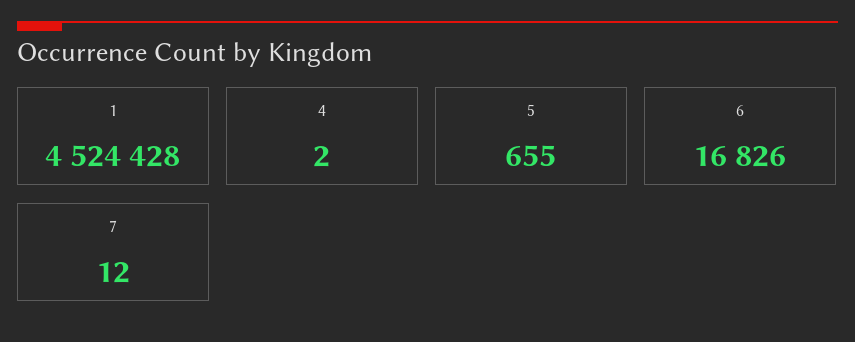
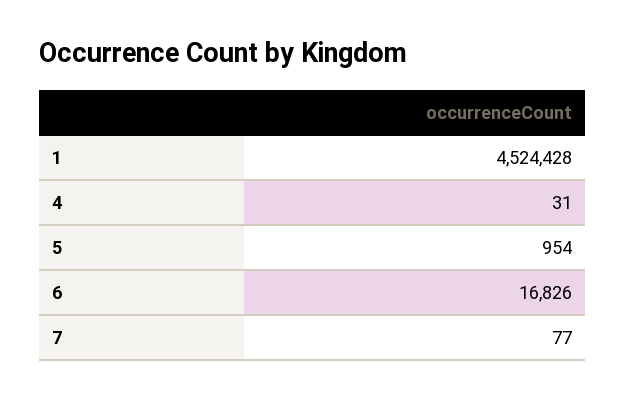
4: 2 -> 31
5: 655 -> 954
7: 12 -> 77

